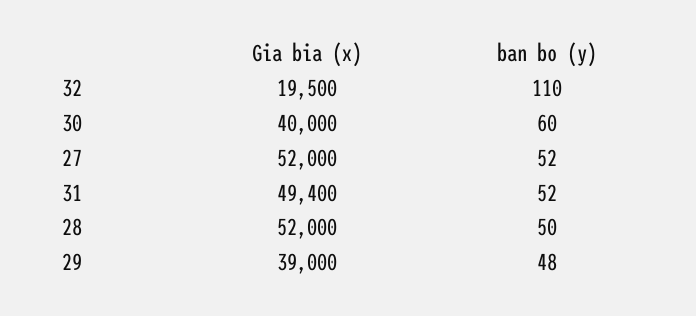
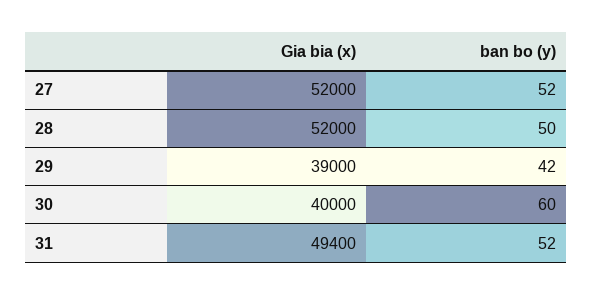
Gia bia (x), 32: 19500 -> none
ban bo (y), 32: 110 -> none
ban bo (y), 29: 48 -> 42

